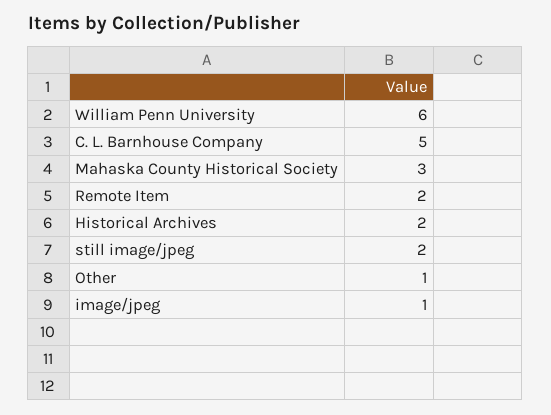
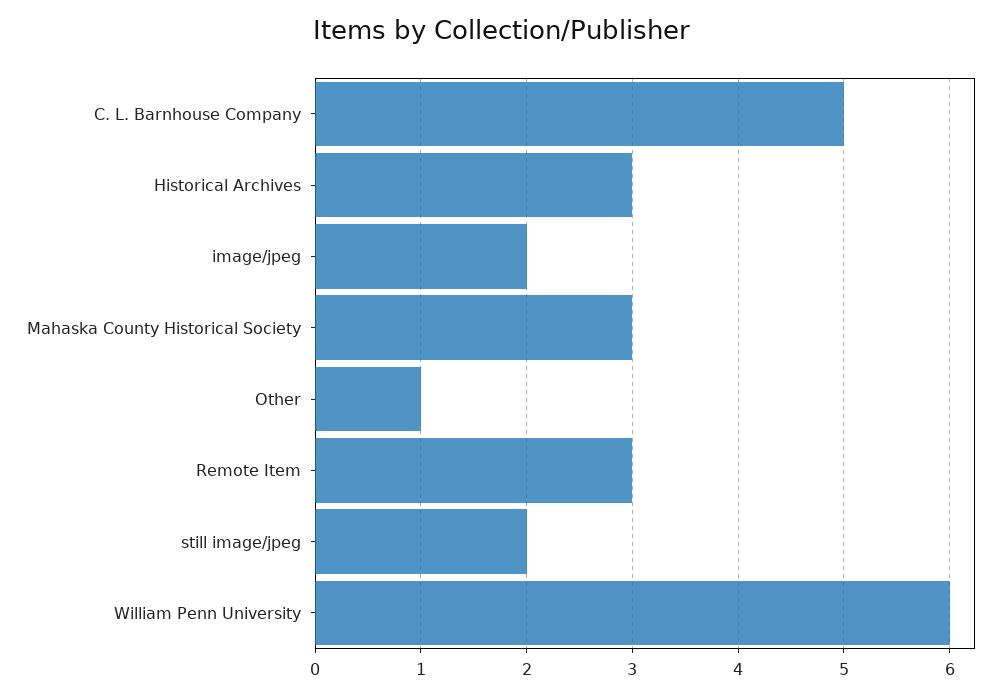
Remote Item: 2 -> 3
Historical Archives: 2 -> 3
image/jpeg: 1 -> 2

